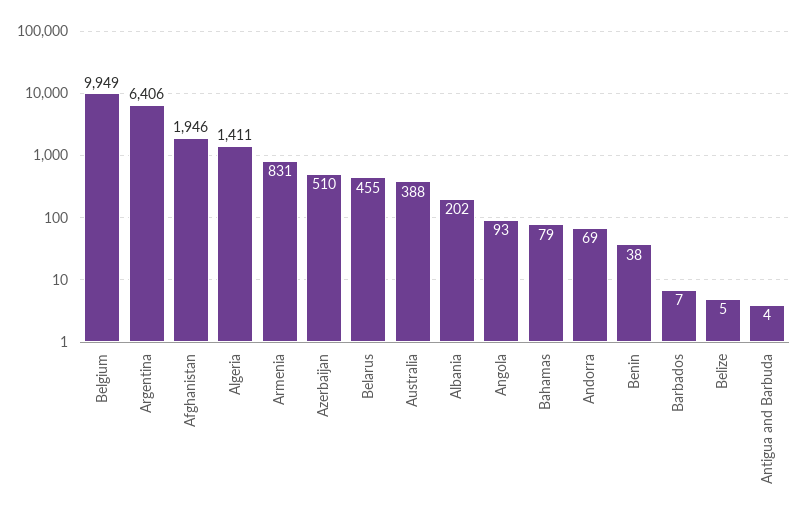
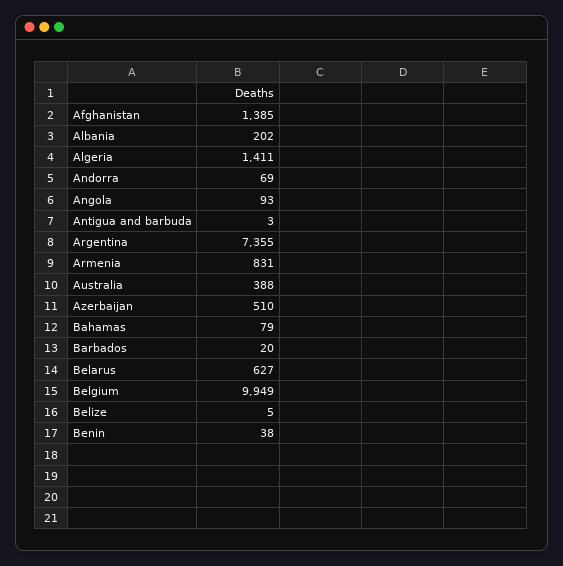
Argentina: 6406 -> 7355
Afghanistan: 1946 -> 1385
Belarus: 455 -> 627
Barbados: 7 -> 20
Antigua and Barbuda: 4 -> 3

